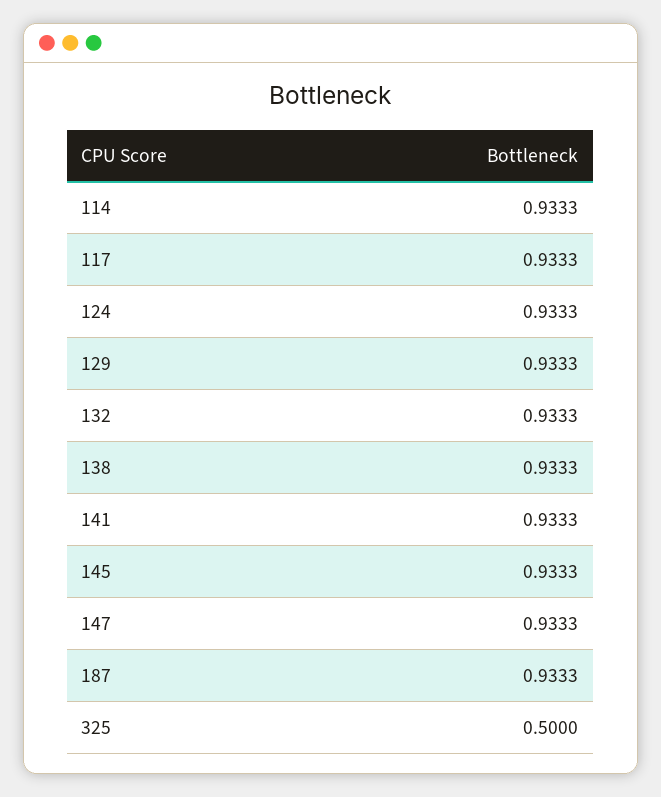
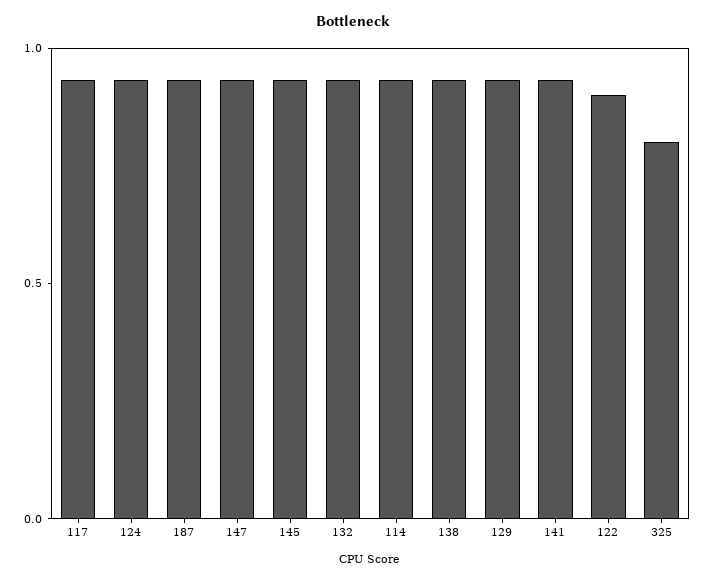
325: 0.5 -> 0.8
122: none -> 0.9

